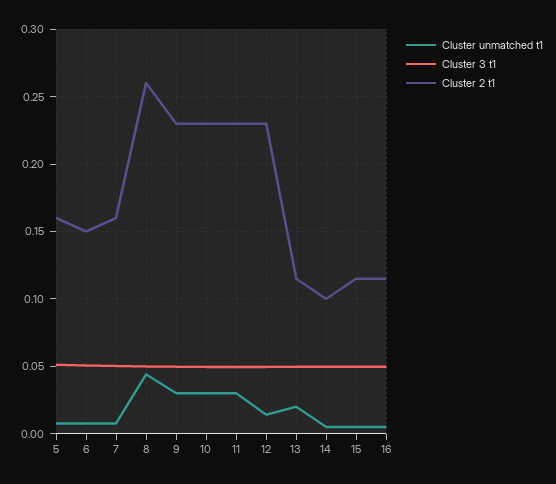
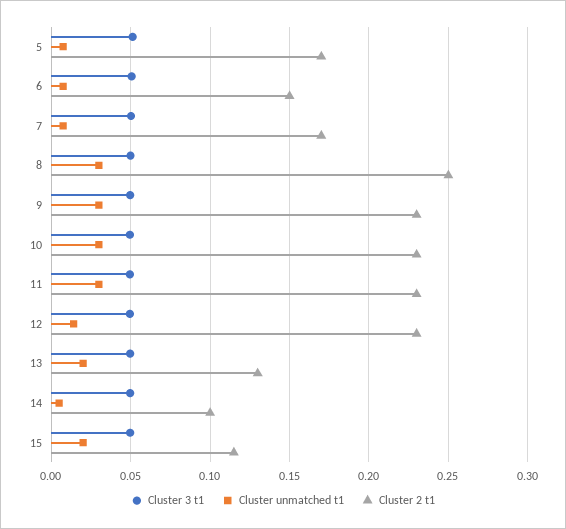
Cluster 2 t1, 5: 0.16 -> 0.17
Cluster 2 t1, 7: 0.16 -> 0.17
Cluster unmatched t1, 8: 0.045 -> 0.03
Cluster 2 t1, 8: 0.26 -> 0.25
Cluster 2 t1, 13: 0.115 -> 0.13
Cluster unmatched t1, 15: 0.005 -> 0.02
Cluster unmatched t1, 16: 0.005 -> none
Cluster 3 t1, 16: 0.05 -> none
Cluster 2 t1, 16: 0.115 -> none

